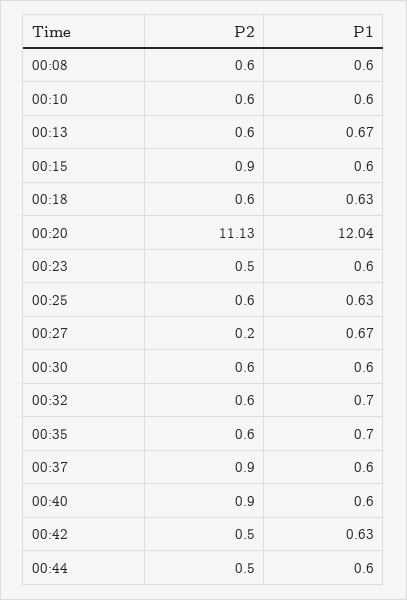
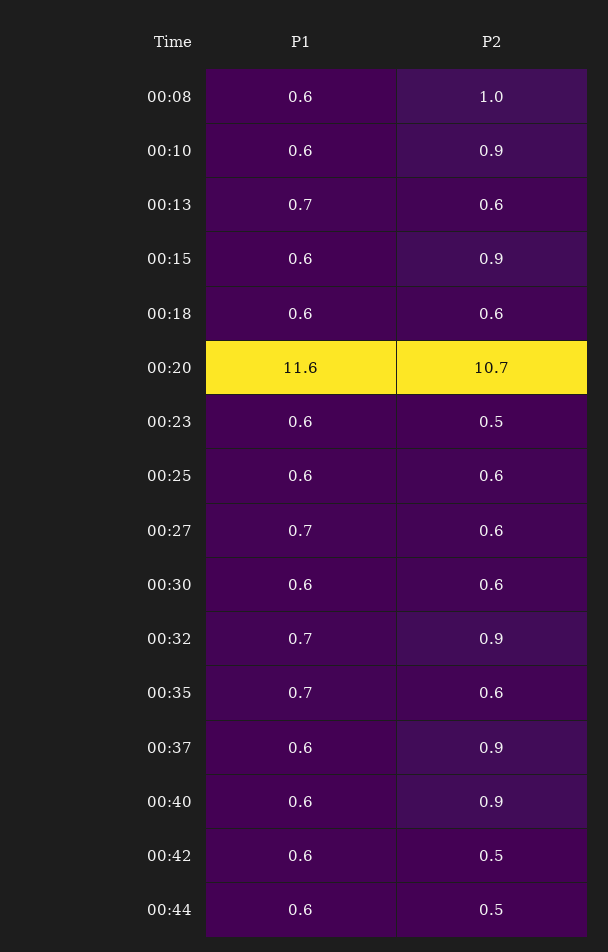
P2, 00:08: 0.6 -> 1
P2, 00:10: 0.6 -> 0.9
P2, 00:20: 11.13 -> 10.7
P1, 00:20: 12.04 -> 11.6
P2, 00:27: 0.2 -> 0.6
P2, 00:32: 0.6 -> 0.9

